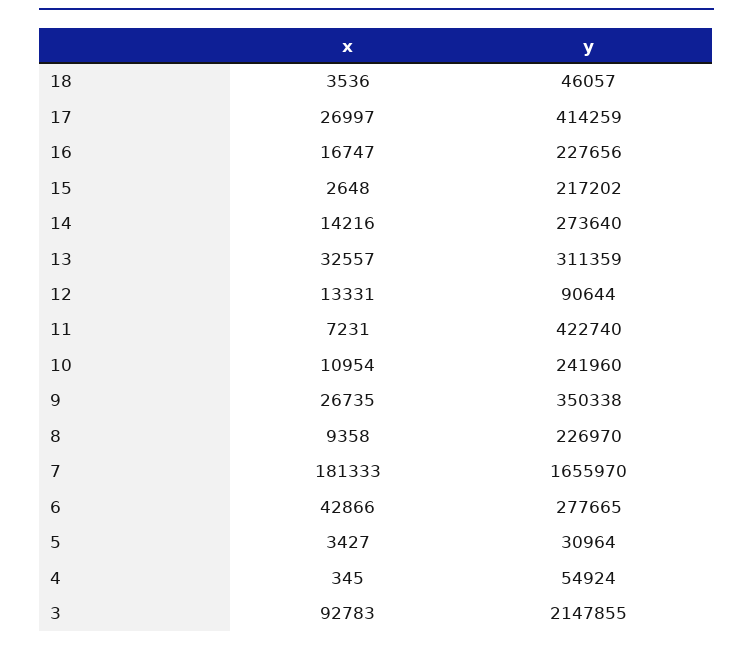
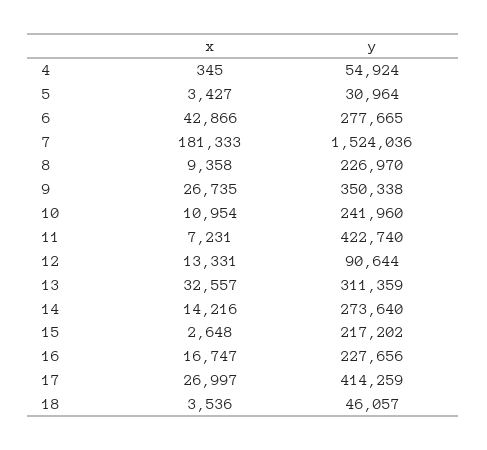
y, 7: 1655970 -> 1524036
x, 3: 92783 -> none
y, 3: 2147855 -> none

